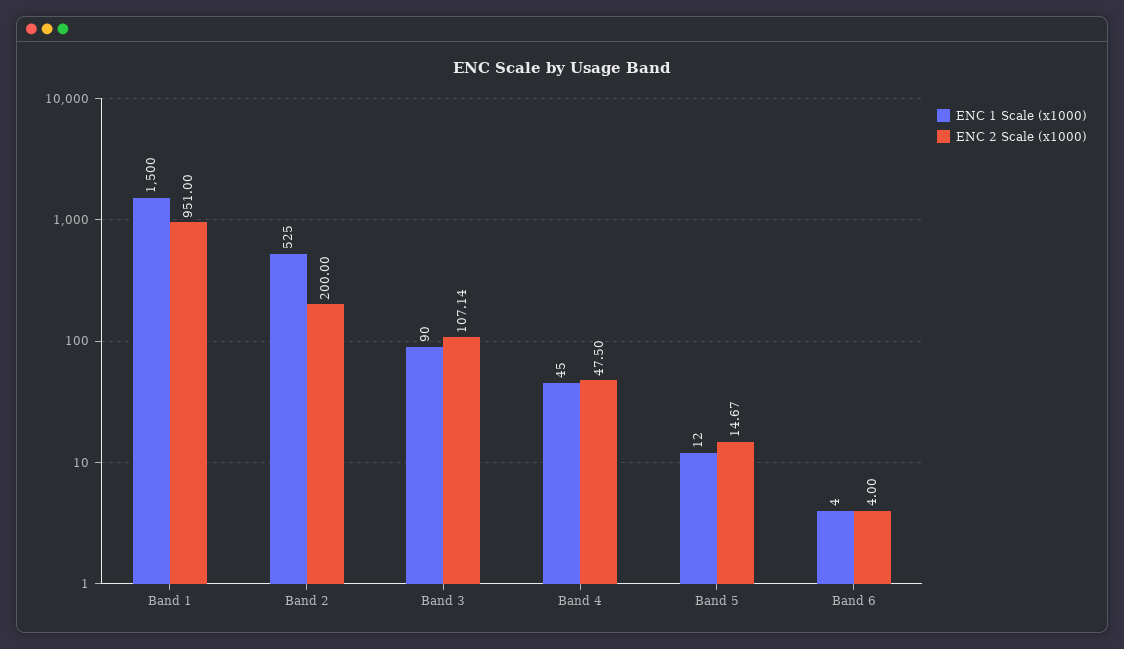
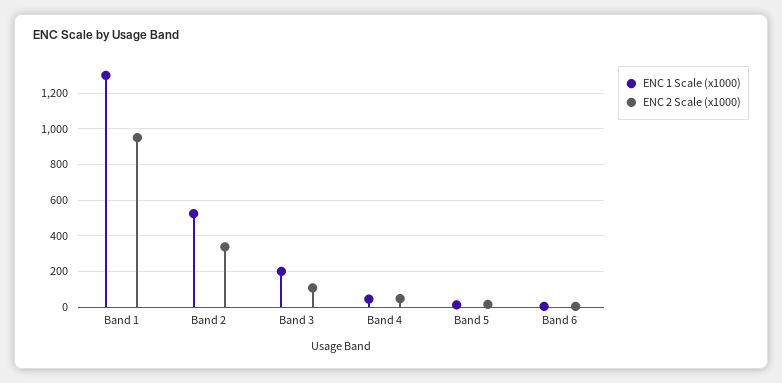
ENC 1 Scale (x1000), Band 1: 1500 -> 1300
ENC 2 Scale (x1000), Band 2: 200 -> 350
ENC 1 Scale (x1000), Band 3: 90 -> 200

